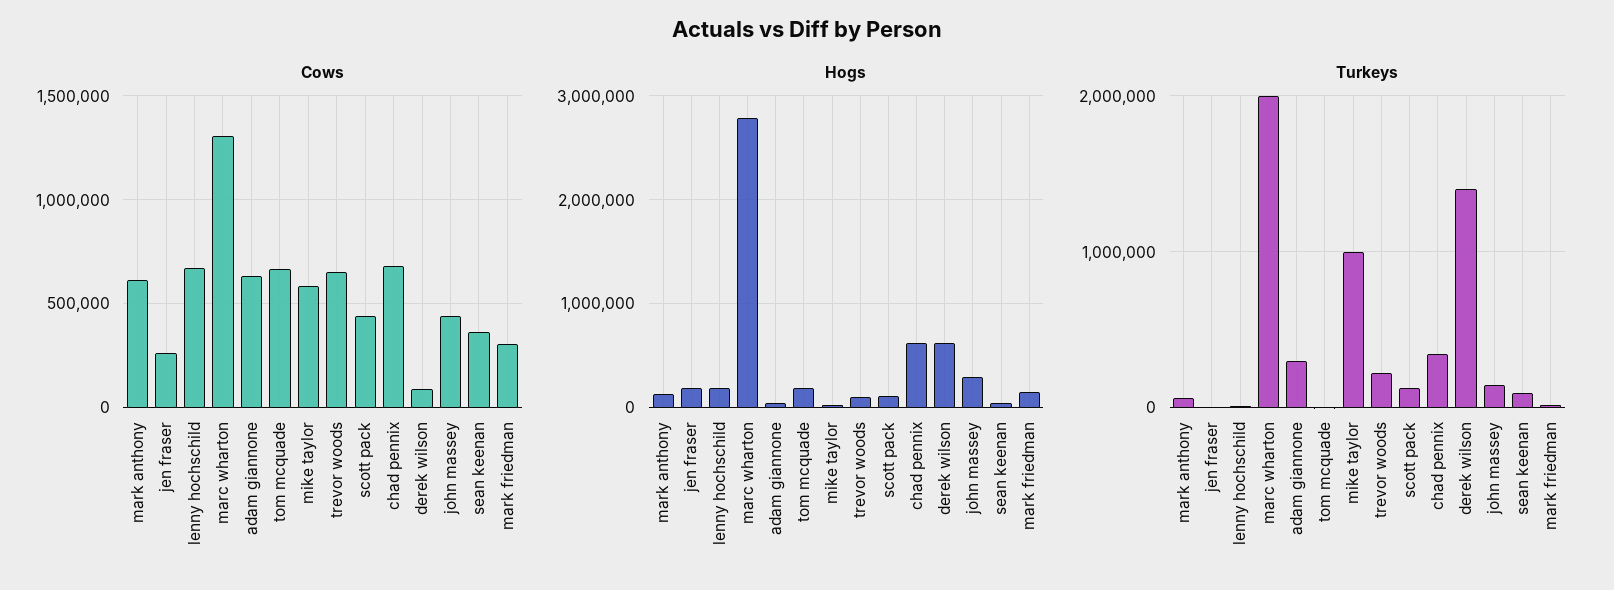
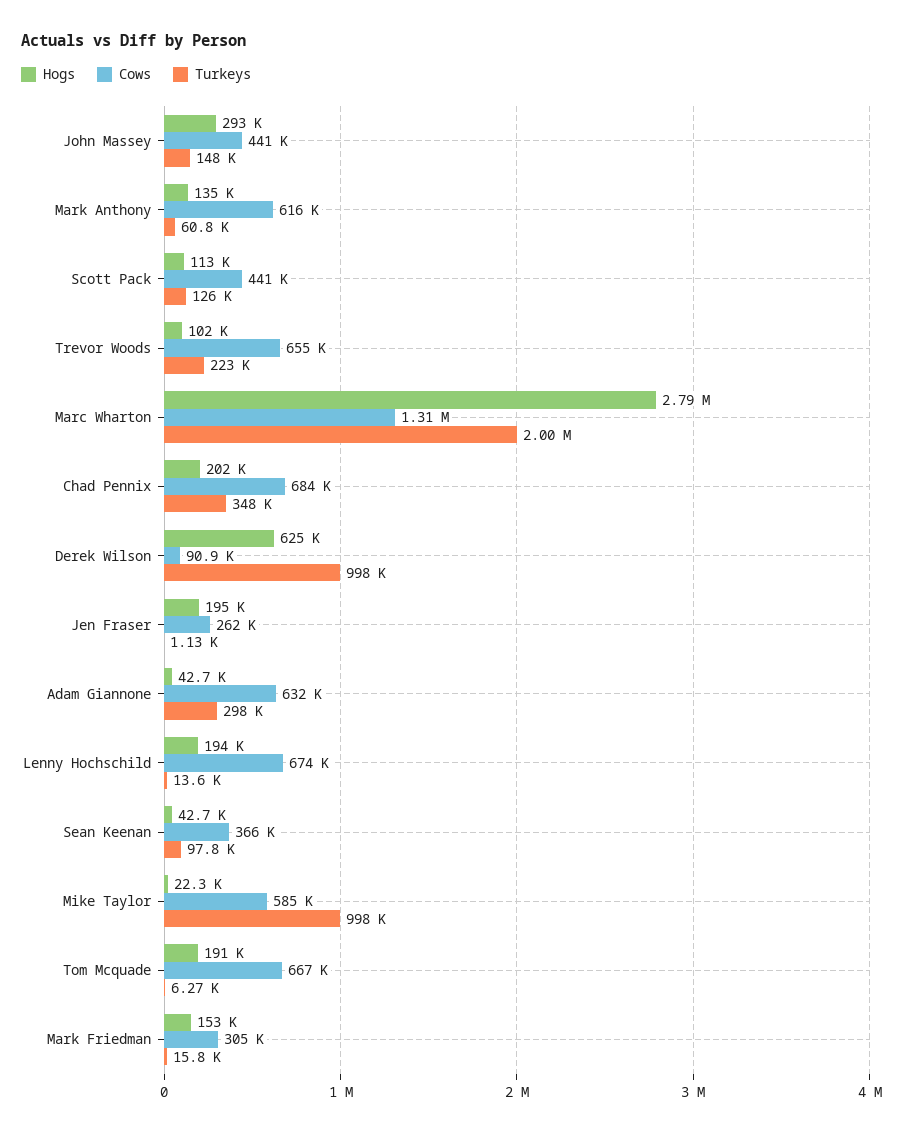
Hogs, chad pennix: 600000 -> 202000
Turkeys, derek wilson: 1400000 -> 998000

